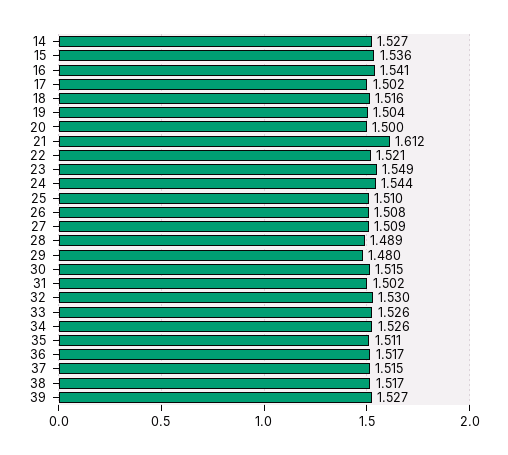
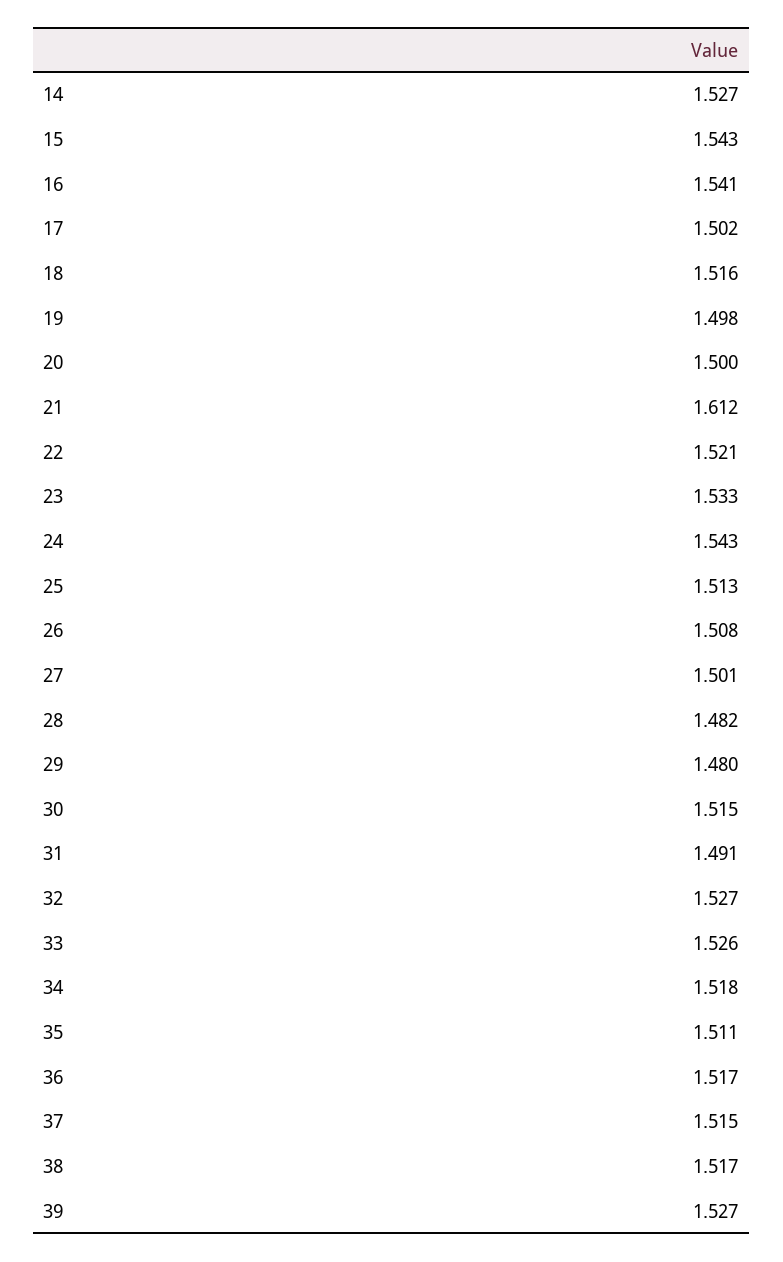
15: 1.536 -> 1.543
19: 1.504 -> 1.498
23: 1.549 -> 1.533
24: 1.544 -> 1.543
25: 1.51 -> 1.513
27: 1.509 -> 1.501
28: 1.489 -> 1.482
31: 1.502 -> 1.491
32: 1.53 -> 1.527
34: 1.526 -> 1.518

